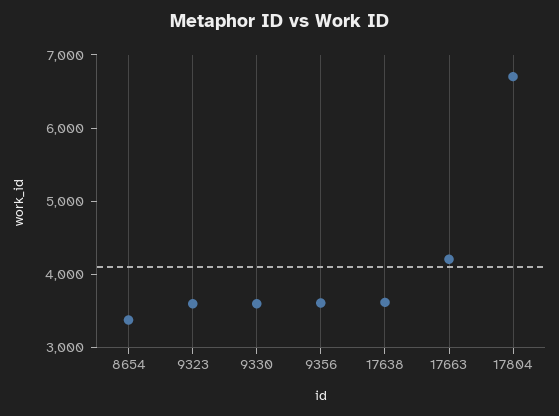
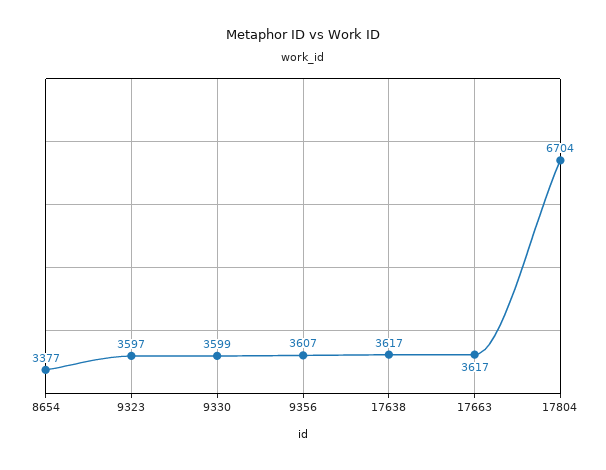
17663: 4200 -> 3617

